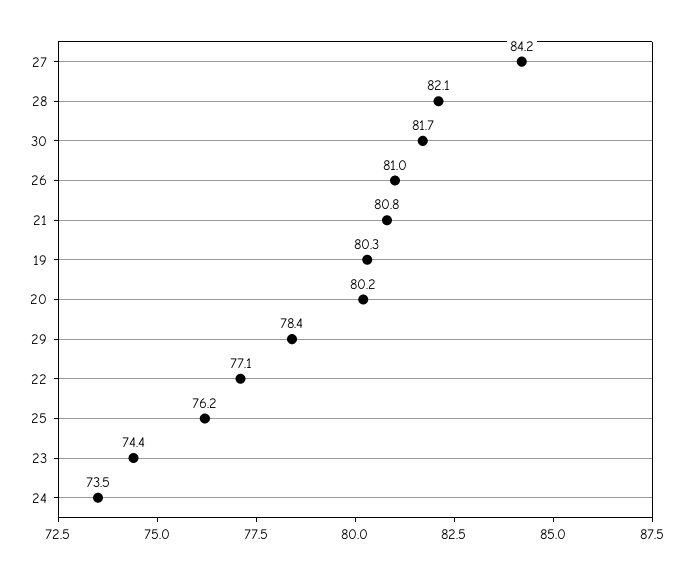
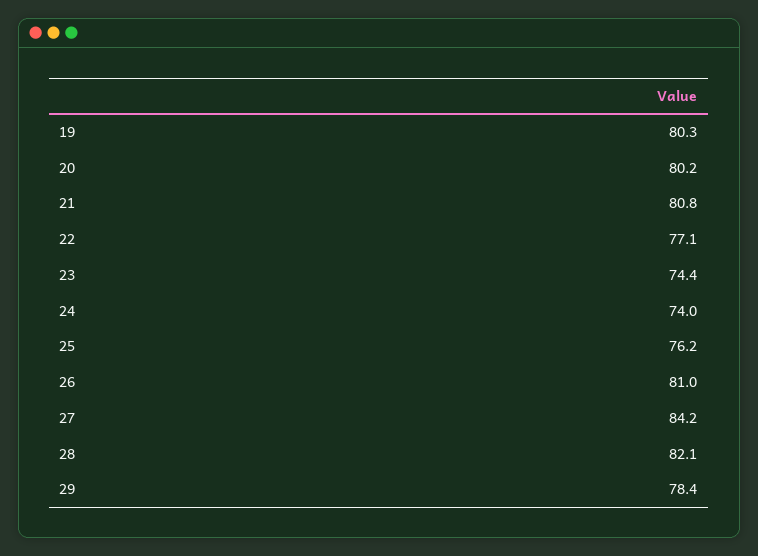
30: 81.7 -> none
24: 73.5 -> 74

